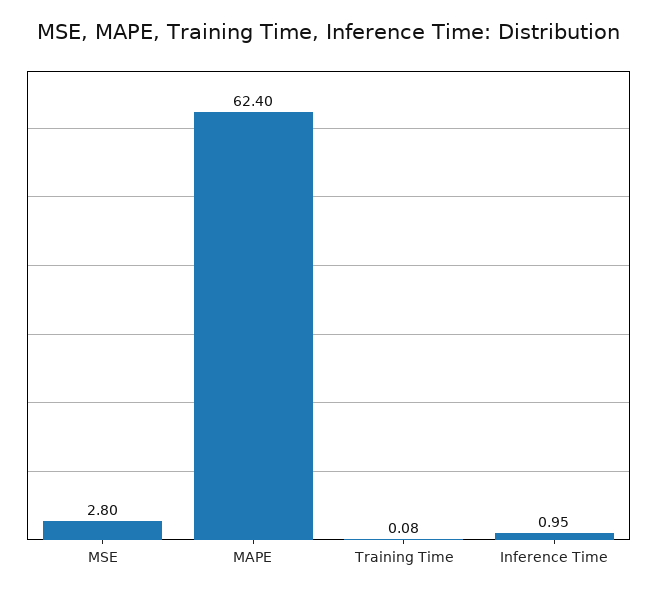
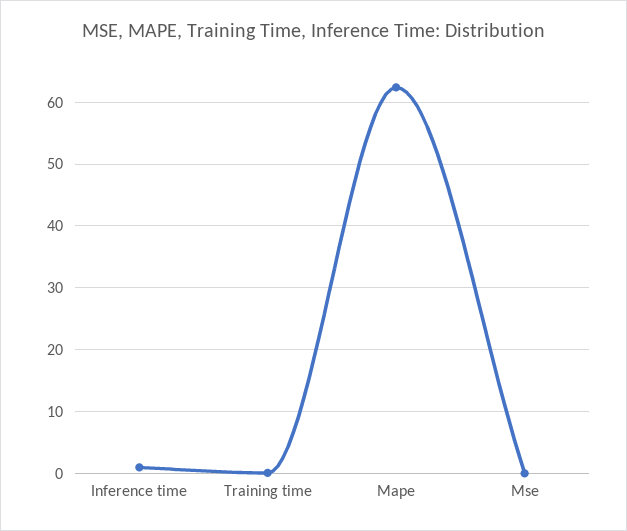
MSE: 2.8 -> 0

